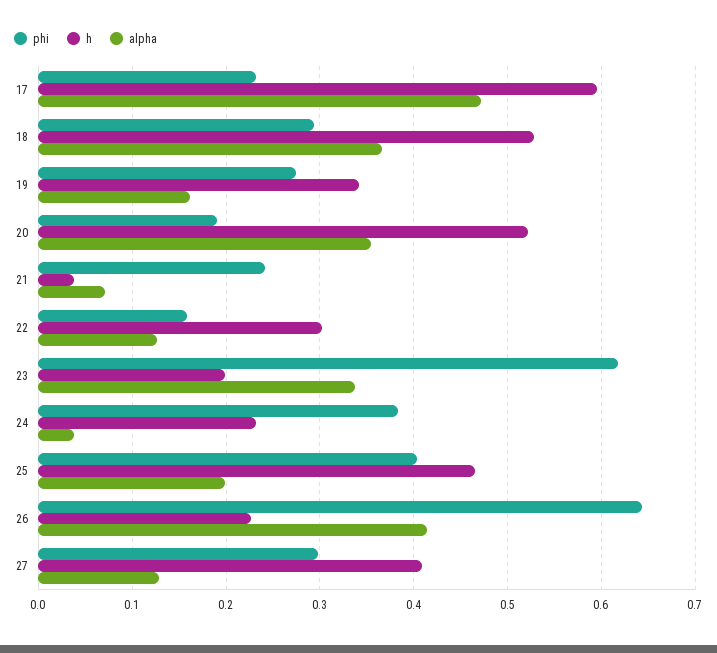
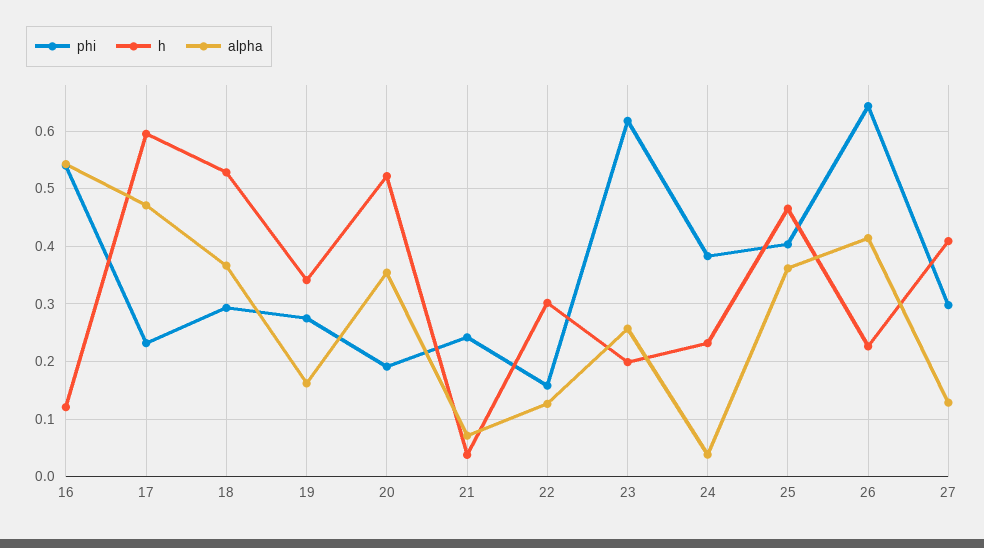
alpha, 23: 0.34 -> 0.26
alpha, 25: 0.2 -> 0.36
phi, 16: none -> 0.54
h, 16: none -> 0.12
alpha, 16: none -> 0.54

